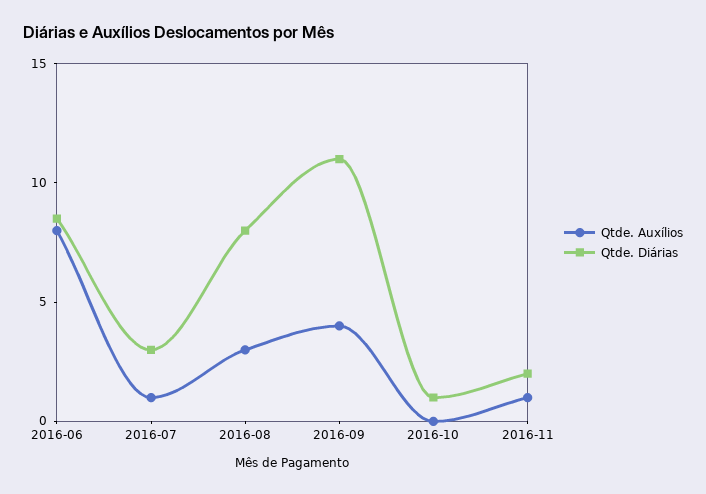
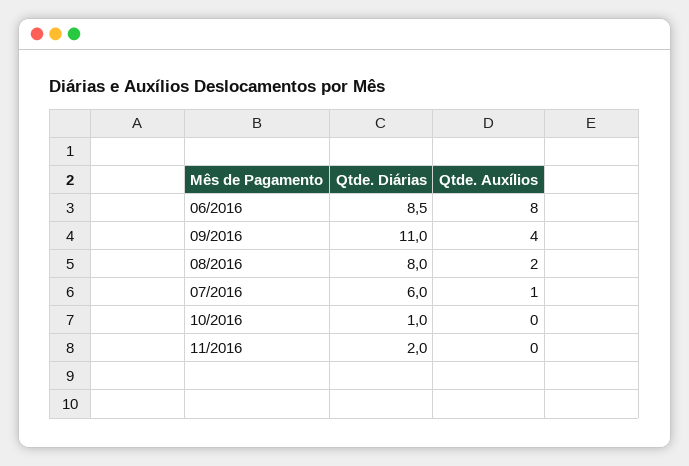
Qtde. Diárias, 2016-07: 3 -> 6
Qtde. Auxílios, 2016-08: 3 -> 2
Qtde. Auxílios, 2016-11: 1 -> 0

